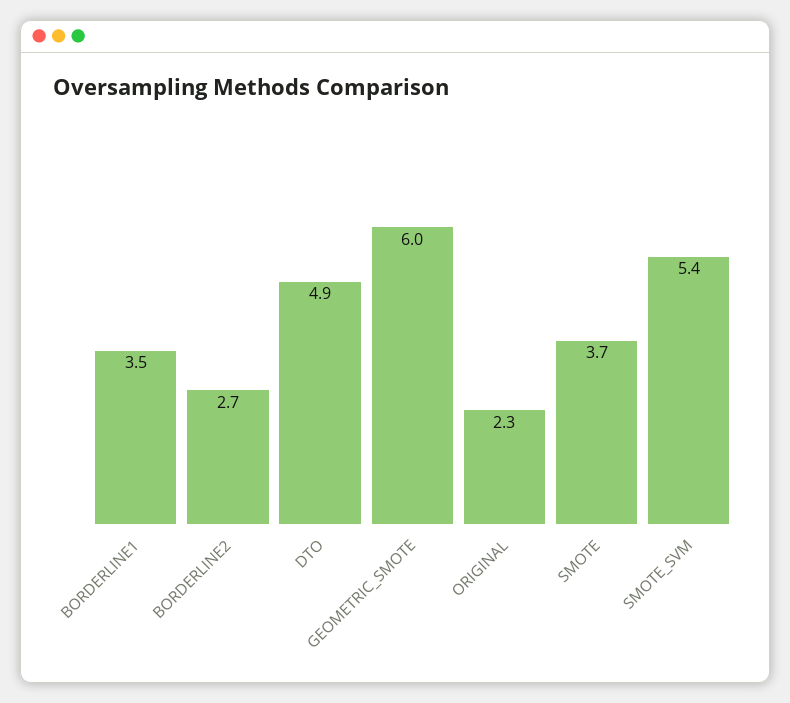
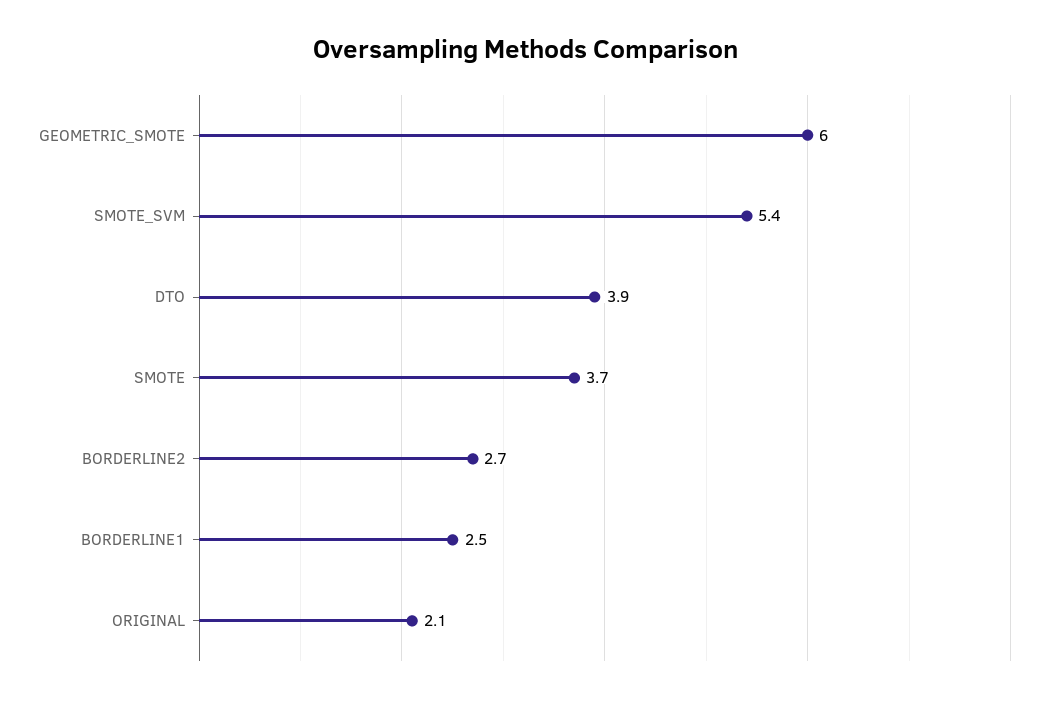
BORDERLINE1: 3.5 -> 2.5
DTO: 4.9 -> 3.9
ORIGINAL: 2.3 -> 2.1

